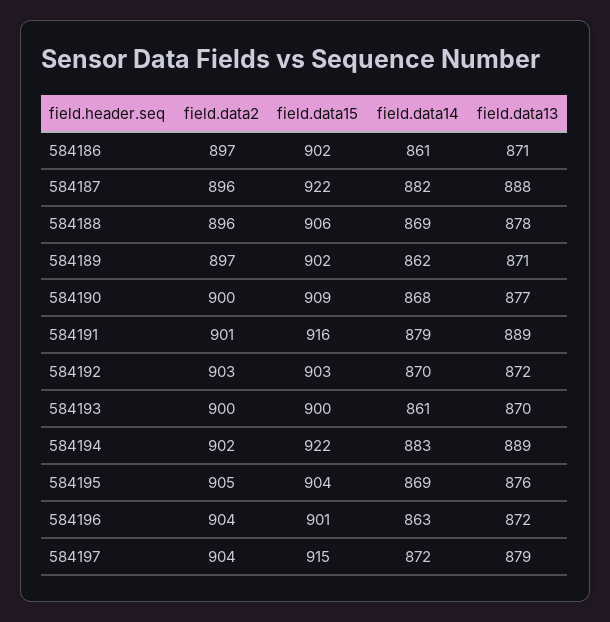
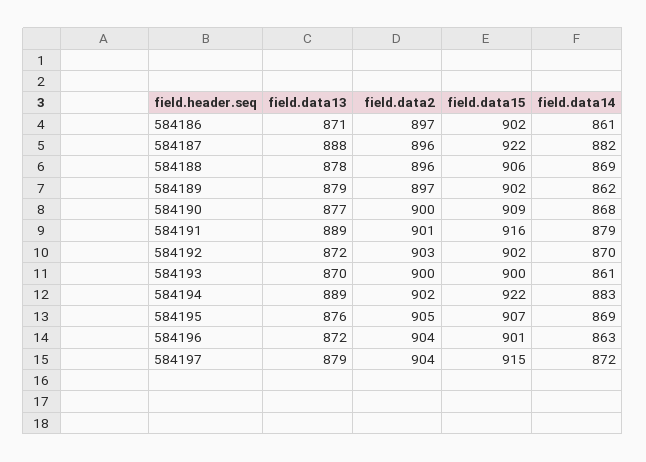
field.data13, 584189: 871 -> 879
field.data15, 584192: 903 -> 902
field.data15, 584195: 904 -> 907

